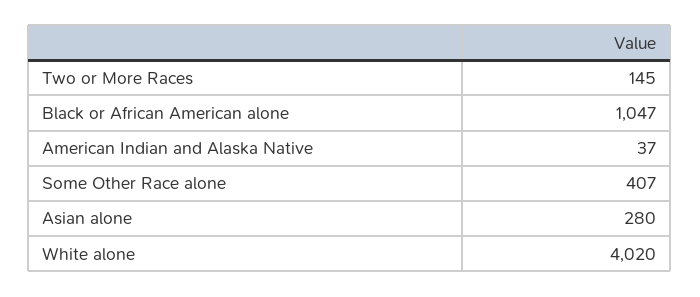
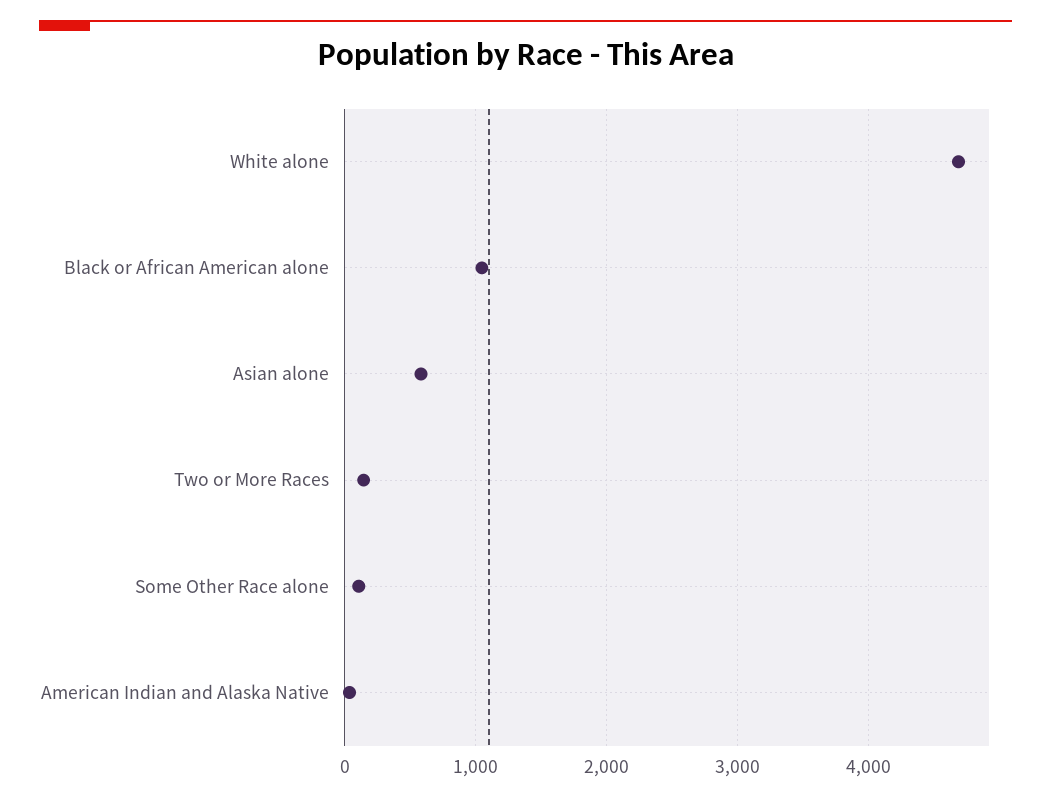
Some Other Race alone: 407 -> 100
Asian alone: 280 -> 600
White alone: 4020 -> 4700

